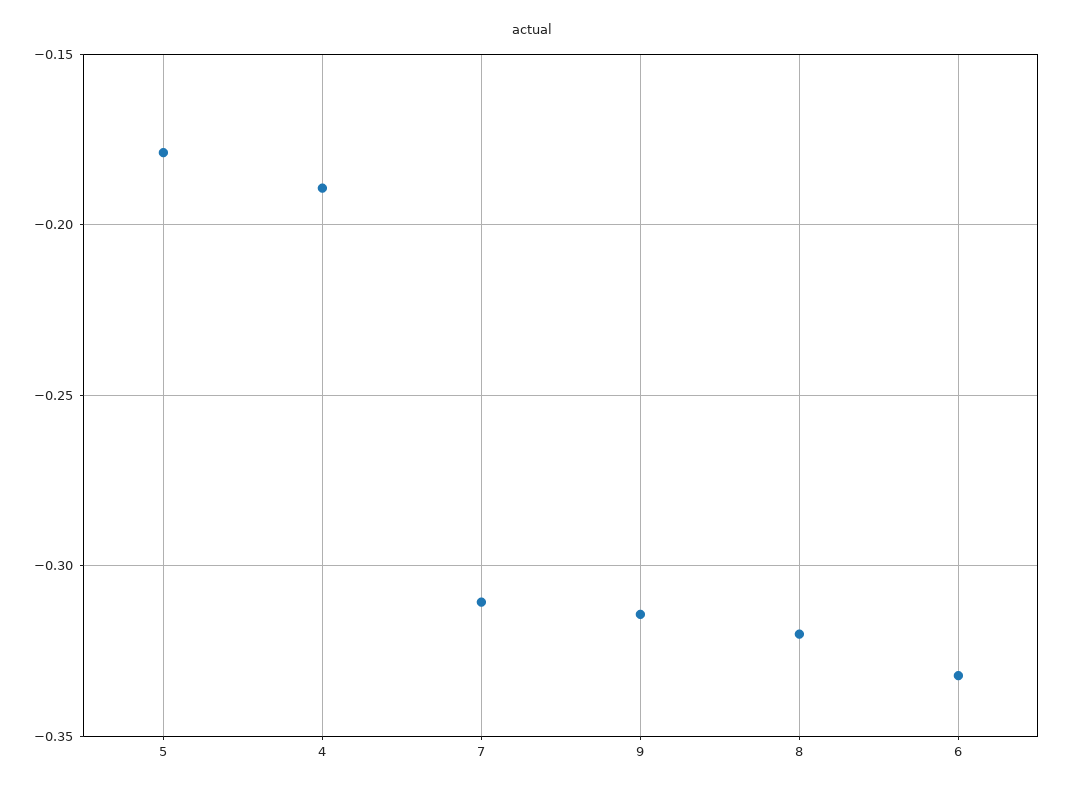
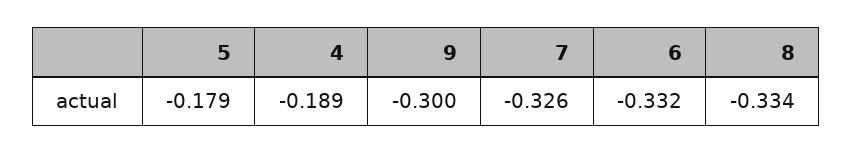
7: -0.31 -> -0.326
9: -0.315 -> -0.3
8: -0.32 -> -0.334

